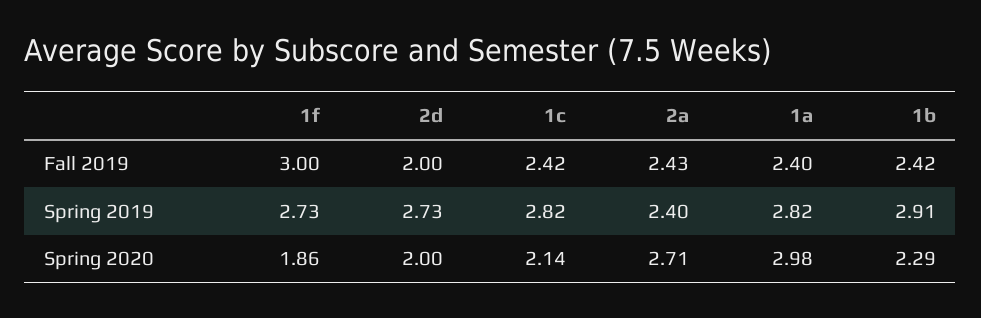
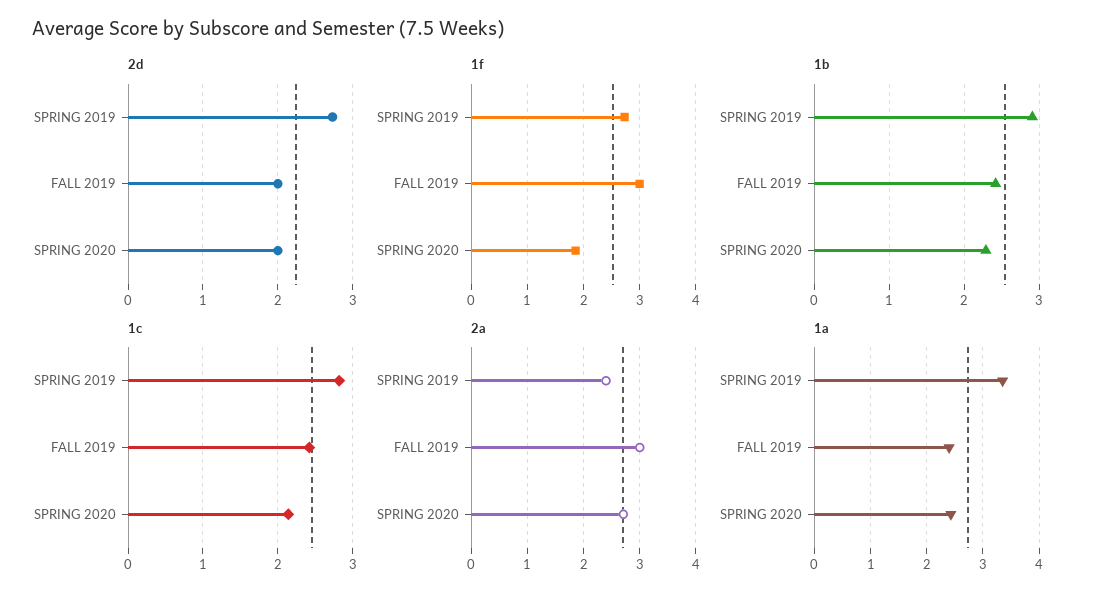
2a, Fall 2019: 2.43 -> 3
1a, Spring 2019: 2.82 -> 3.4
1a, Spring 2020: 2.98 -> 2.4

